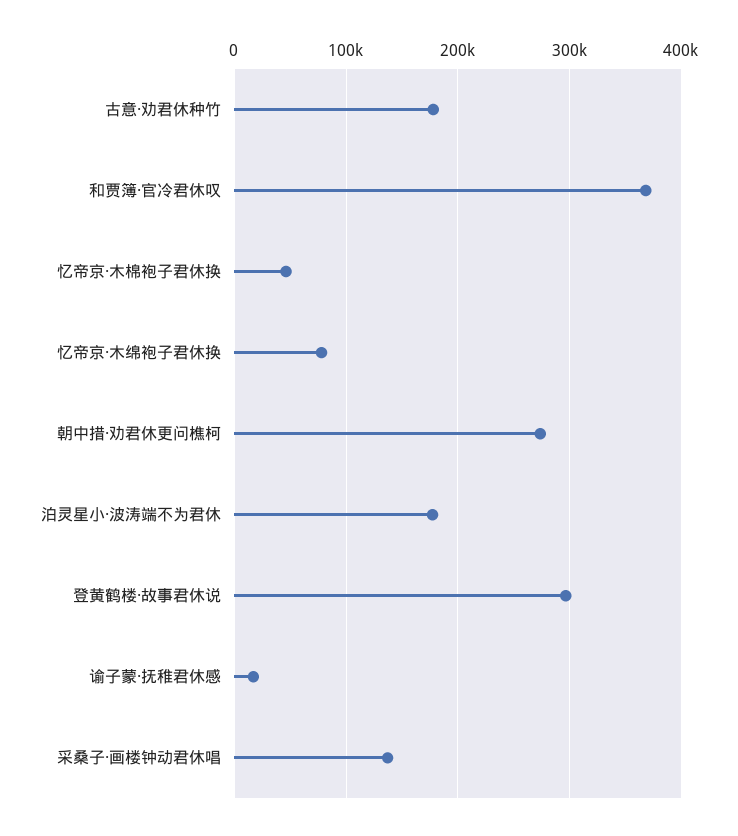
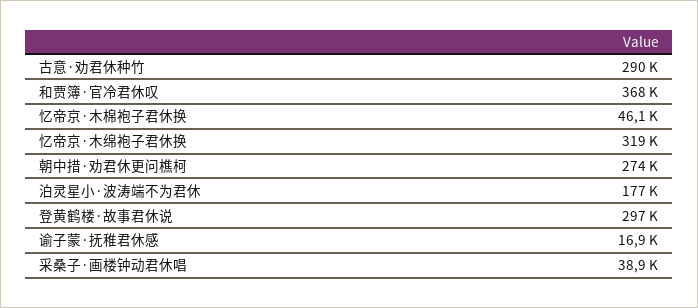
古意·劝君休种竹: 180000 -> 290000
忆帝京·木绵袍子君休换: 80000 -> 319000
采桑子·画楼钟动君休唱: 140000 -> 38900

